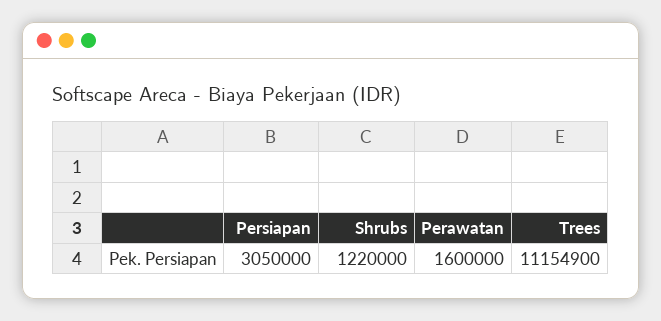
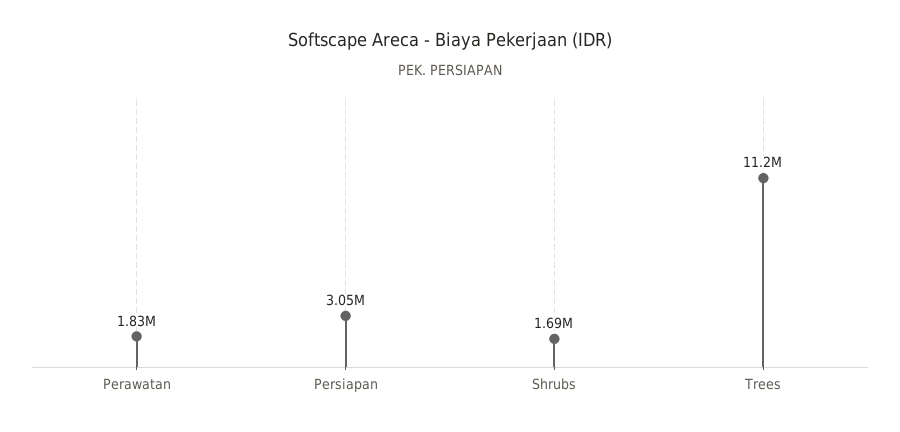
Shrubs: 1220000 -> 1690000
Perawatan: 1600000 -> 1830000

